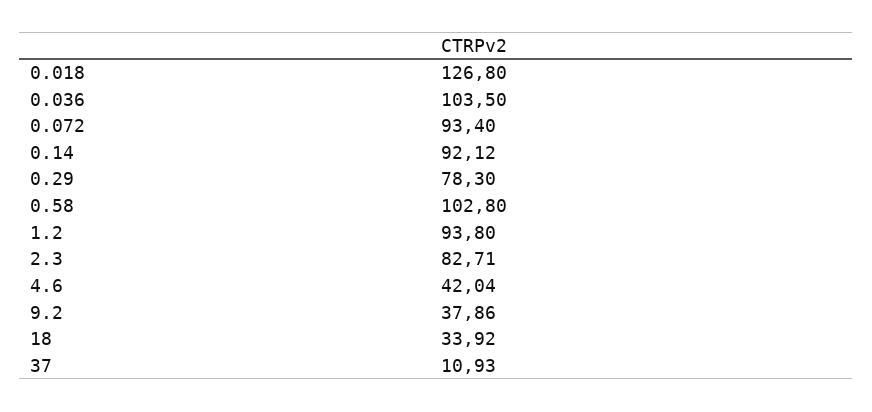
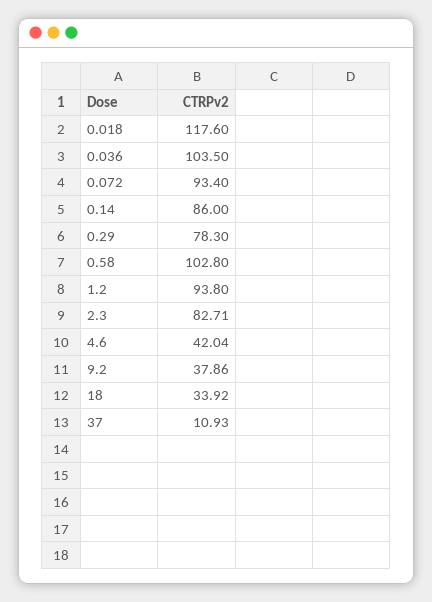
0.018: 126.8 -> 117.6
0.14: 92.12 -> 86

